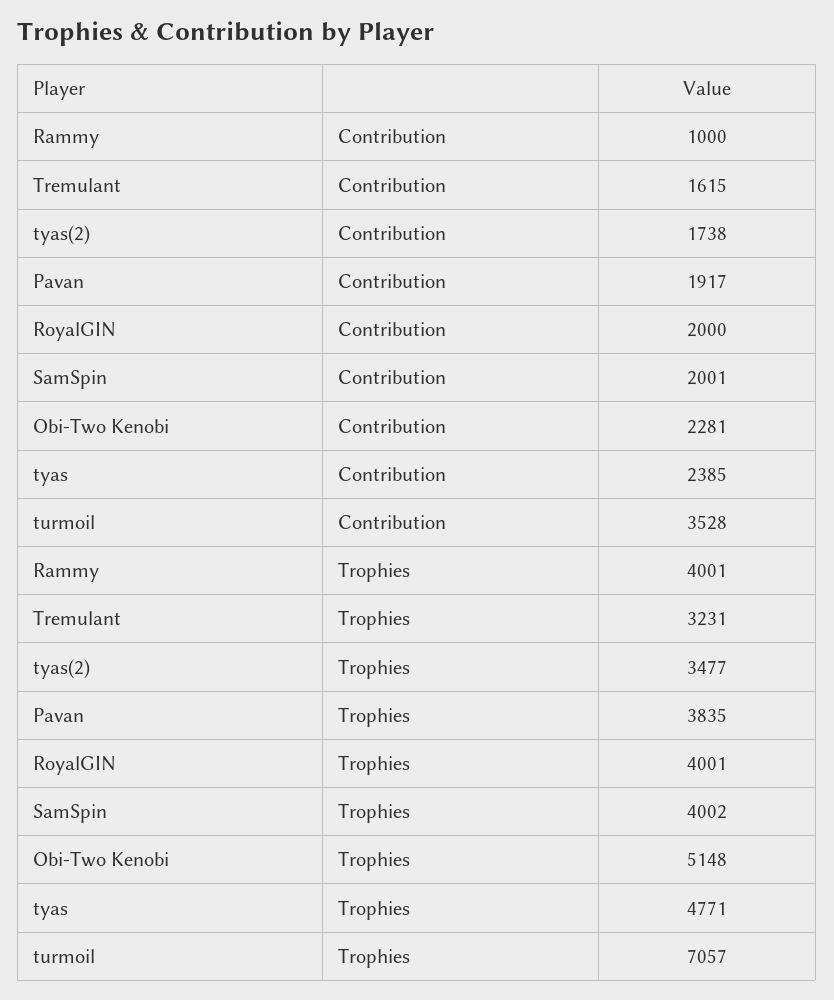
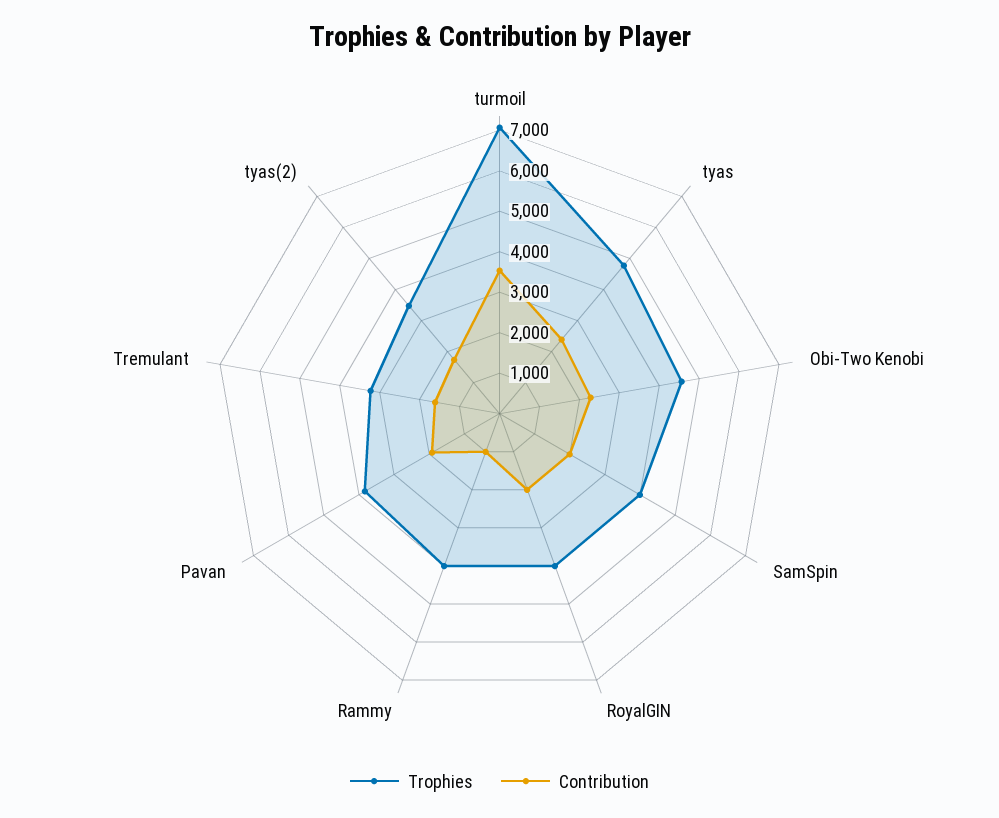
Trophies, Obi-Two Kenobi: 5148 -> 4600

